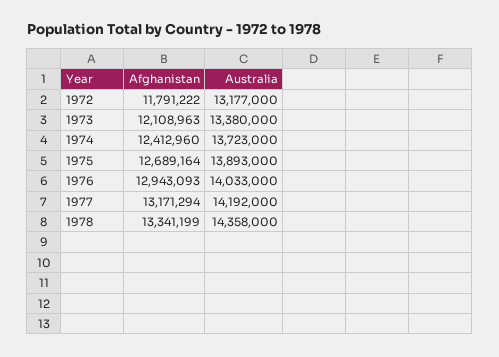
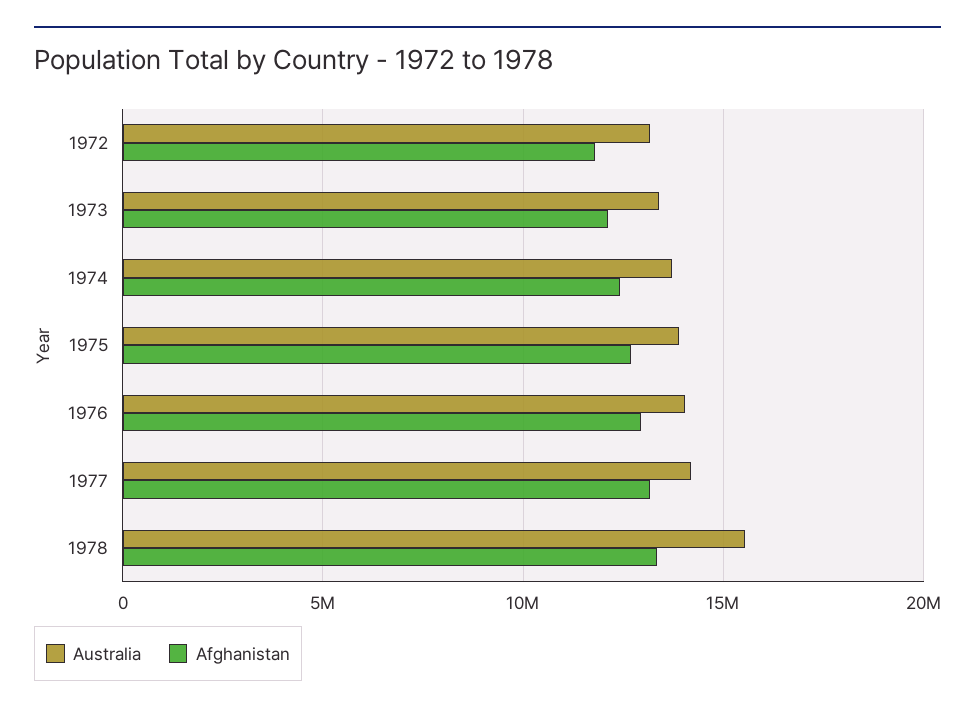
Australia, 1978: 14358000 -> 15500000

